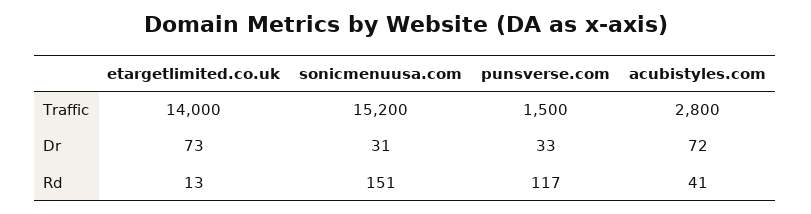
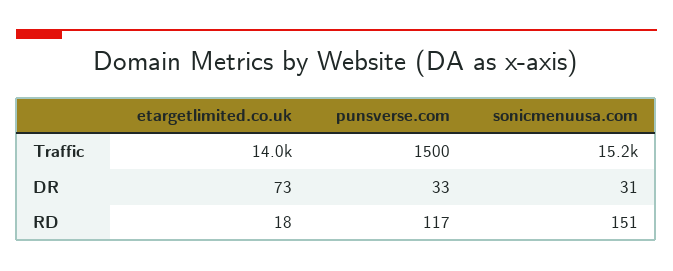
acubistyles.com, Traffic: 2800 -> none
acubistyles.com, Dr: 72 -> none
etargetlimited.co.uk, Rd: 13 -> 18
acubistyles.com, Rd: 41 -> none

